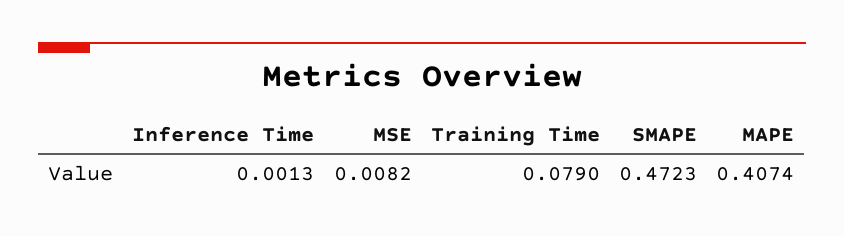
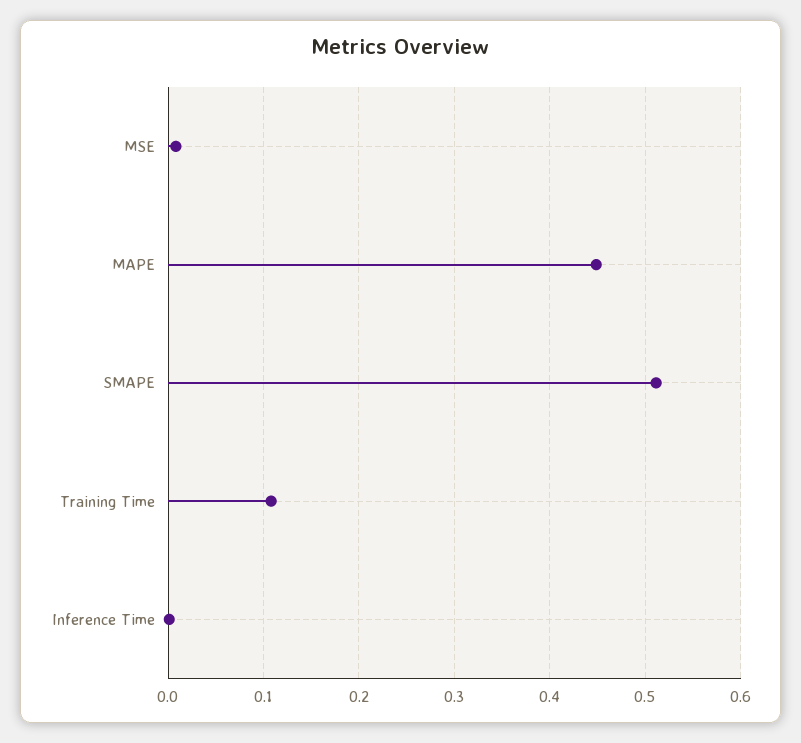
Training Time: 0.079 -> 0.11
SMAPE: 0.4723 -> 0.51
MAPE: 0.4074 -> 0.45

